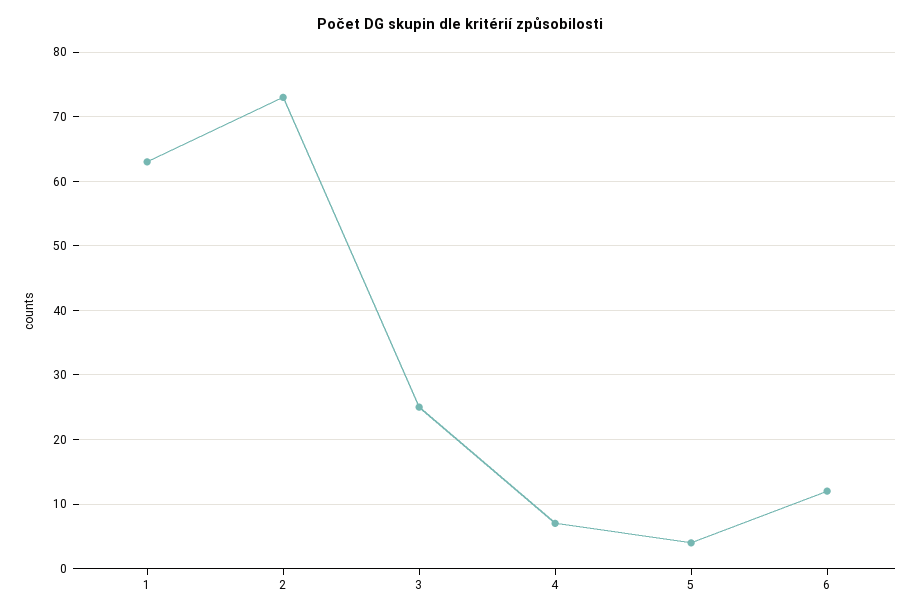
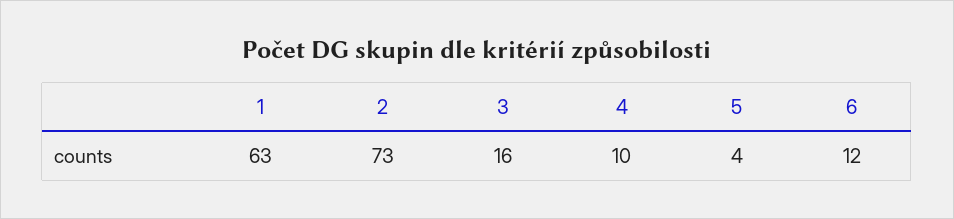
3: 25 -> 16
4: 7 -> 10

